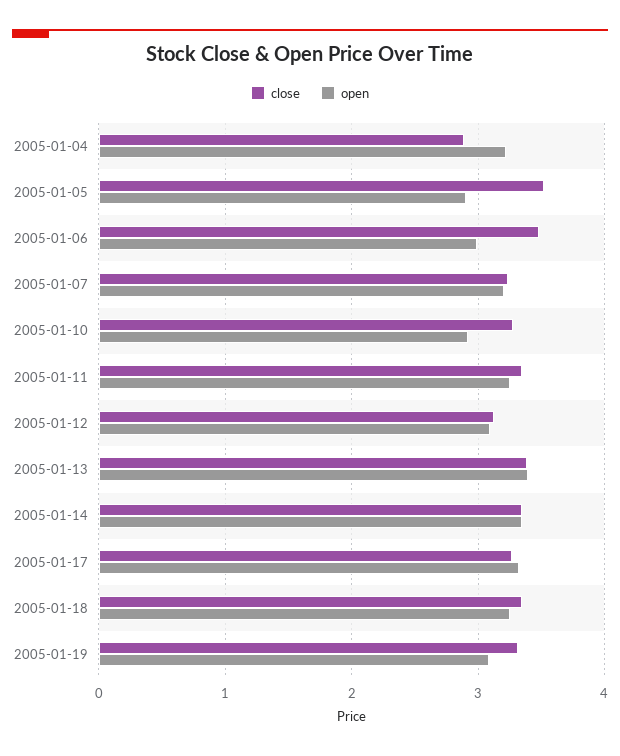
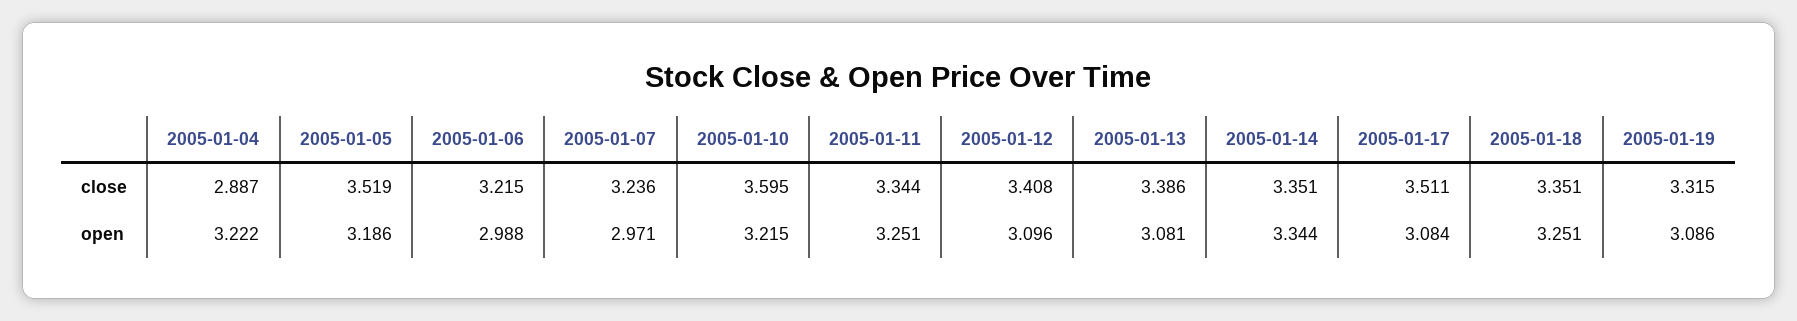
open, 2005-01-05: 2.9 -> 3.186
close, 2005-01-06: 3.5 -> 3.215
open, 2005-01-07: 3.2 -> 2.971
close, 2005-01-10: 3.3 -> 3.595
open, 2005-01-10: 2.9 -> 3.215
close, 2005-01-12: 3.1 -> 3.408
open, 2005-01-13: 3.4 -> 3.081
close, 2005-01-17: 3.3 -> 3.511
open, 2005-01-17: 3.3 -> 3.084

